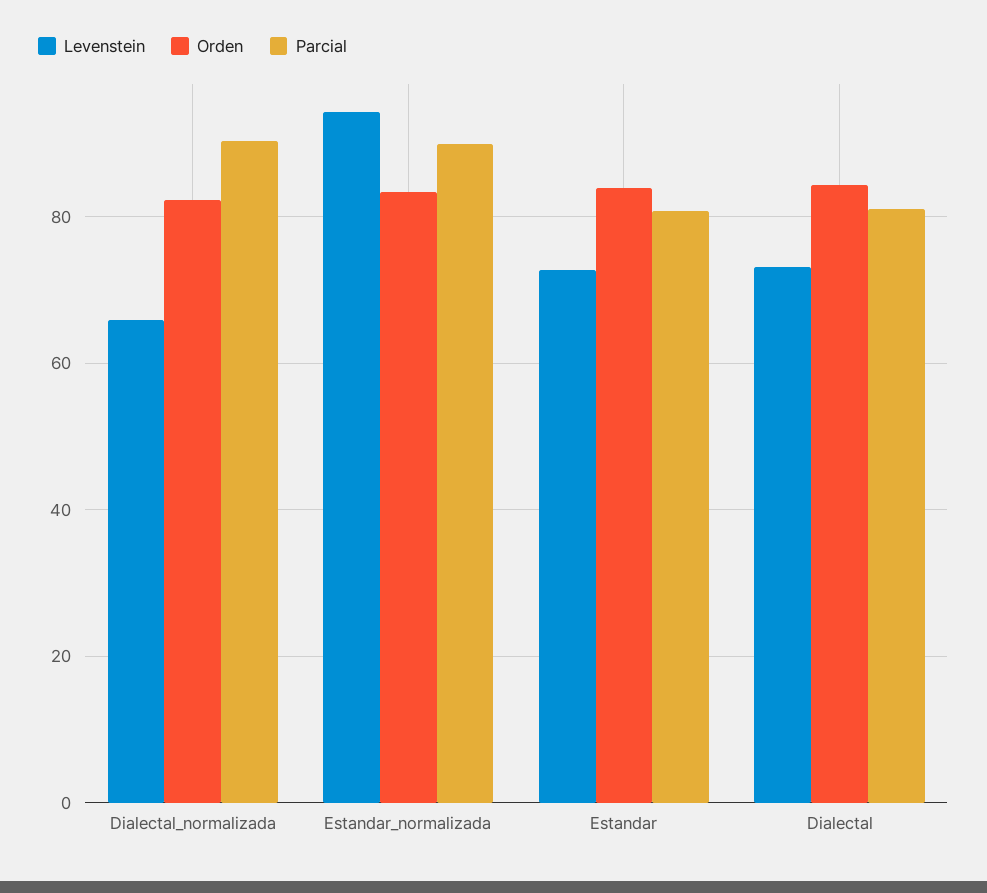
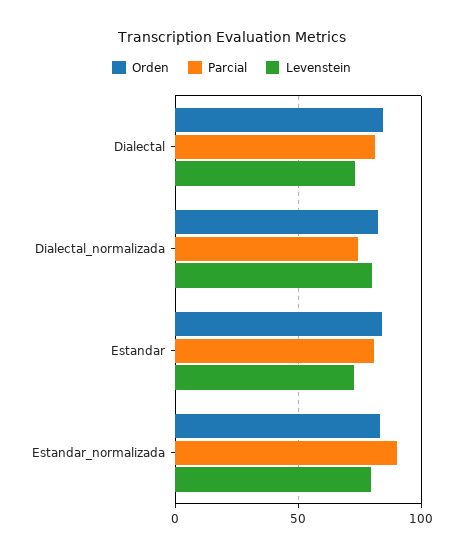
Levenstein, Dialectal_normalizada: 66 -> 80
Parcial, Dialectal_normalizada: 90 -> 75
Levenstein, Estandar_normalizada: 94 -> 80

